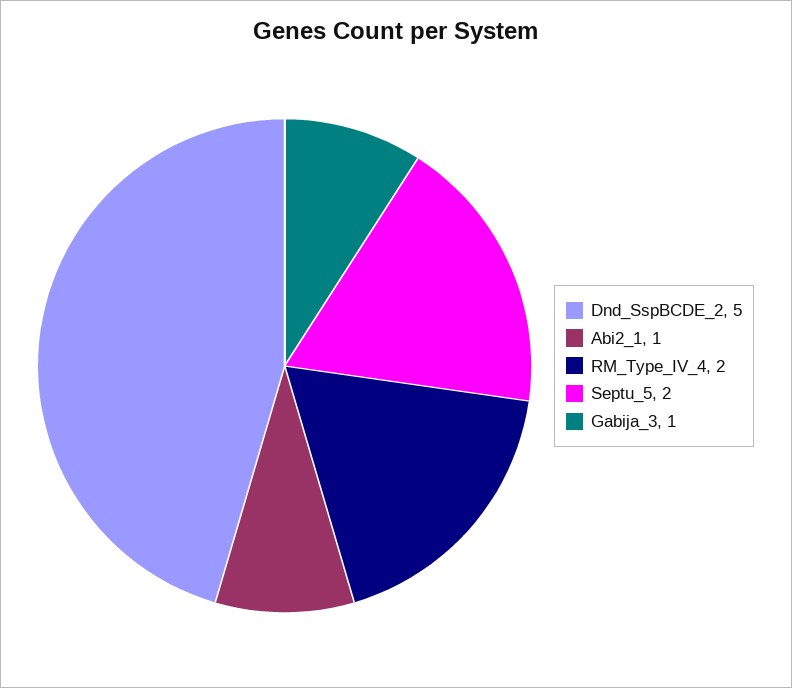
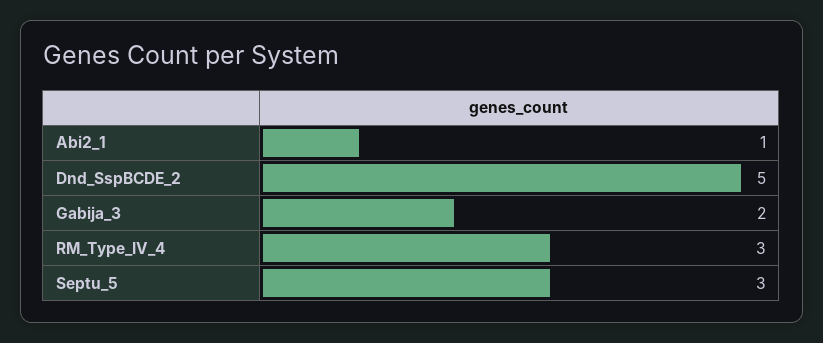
RM_Type_IV_4: 2 -> 3
Septu_5: 2 -> 3
Gabija_3: 1 -> 2

